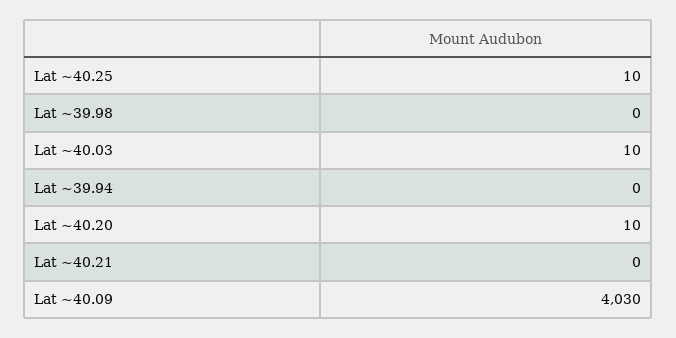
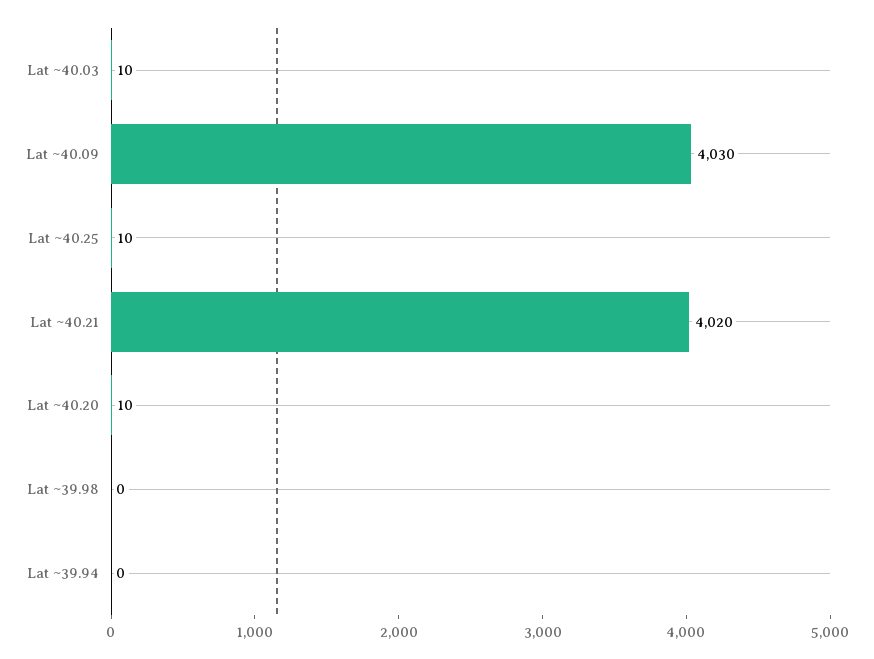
Lat ~40.21: 0 -> 4020

